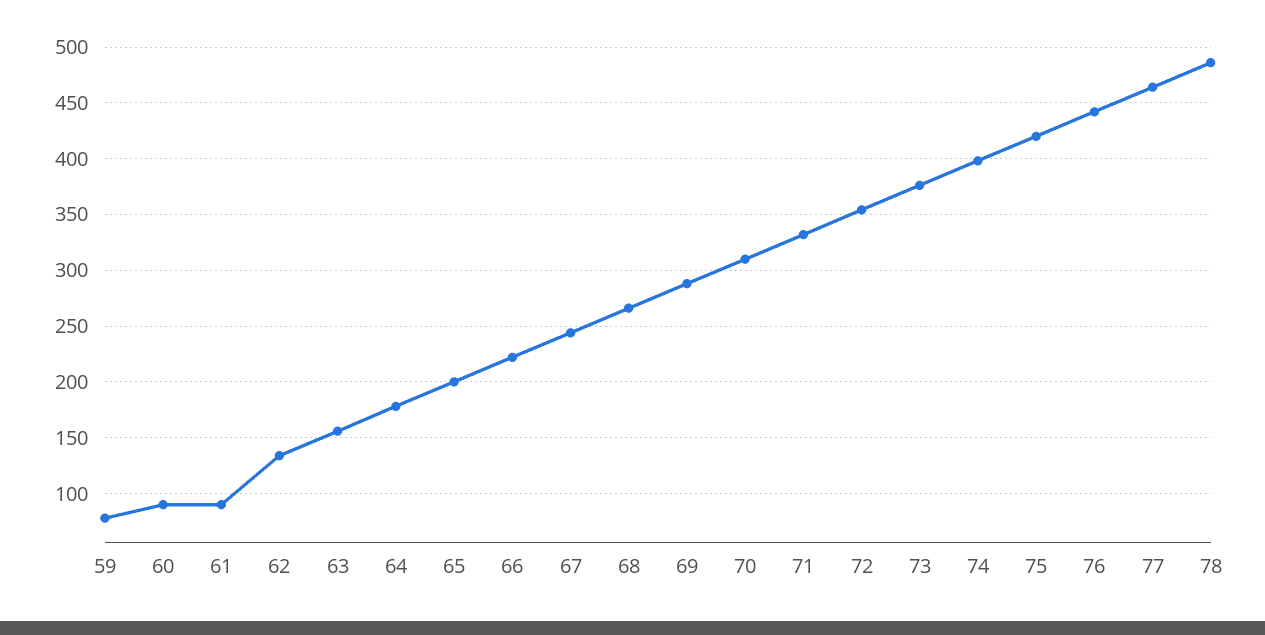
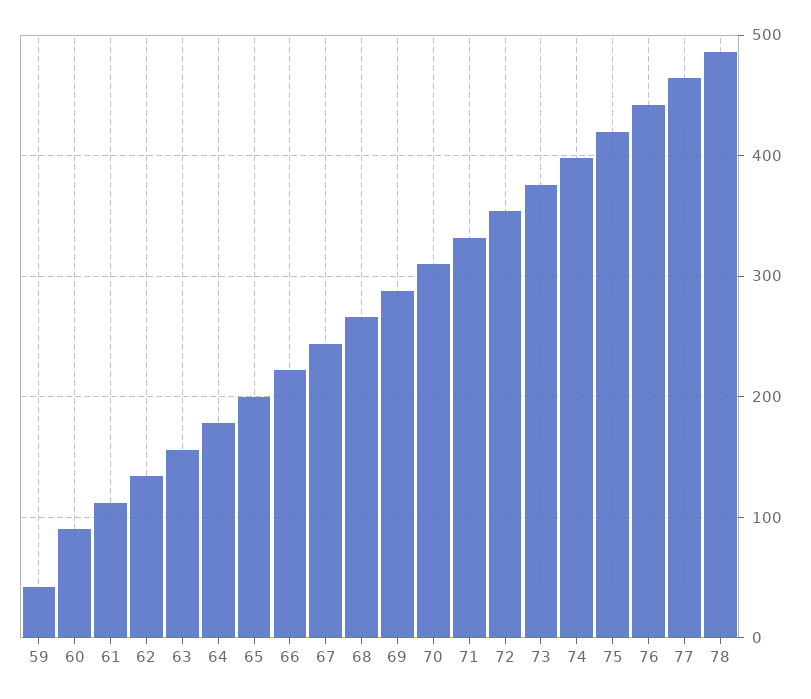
59: 80 -> 40
61: 90 -> 110

